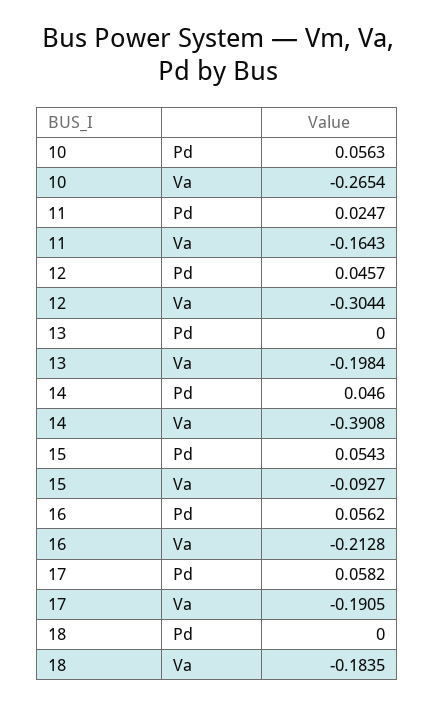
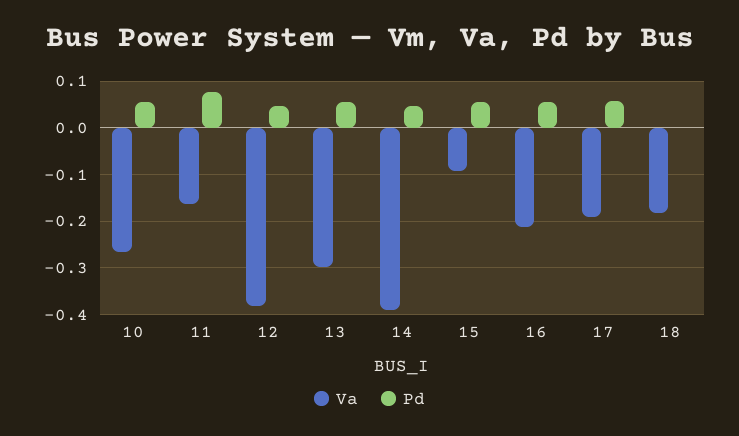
Pd, 11: 0.0247 -> 0.08
Va, 12: -0.3044 -> -0.38
Pd, 13: 0 -> 0.06
Va, 13: -0.1984 -> -0.3

